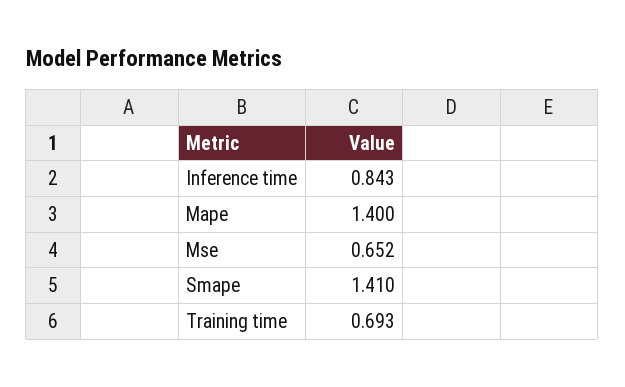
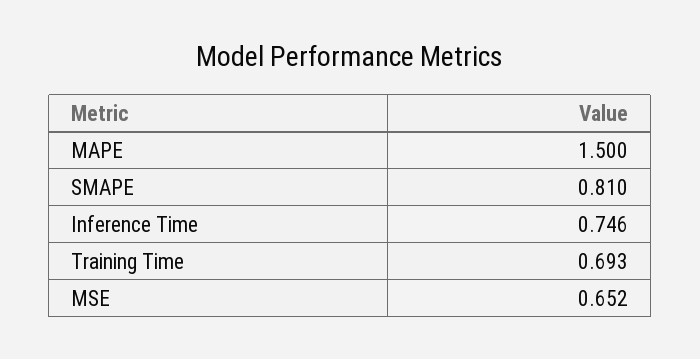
Inference time: 0.843 -> 0.746
Mape: 1.4 -> 1.5
Smape: 1.41 -> 0.81

